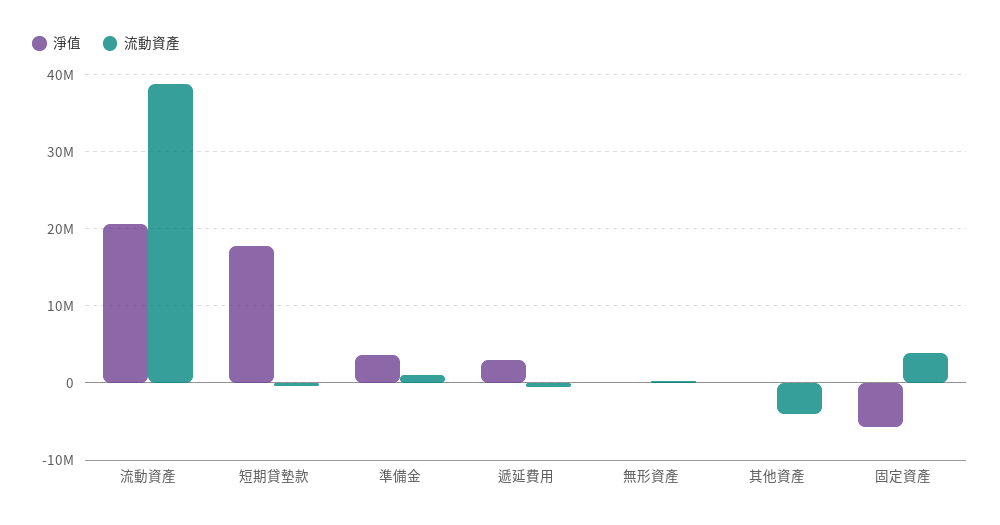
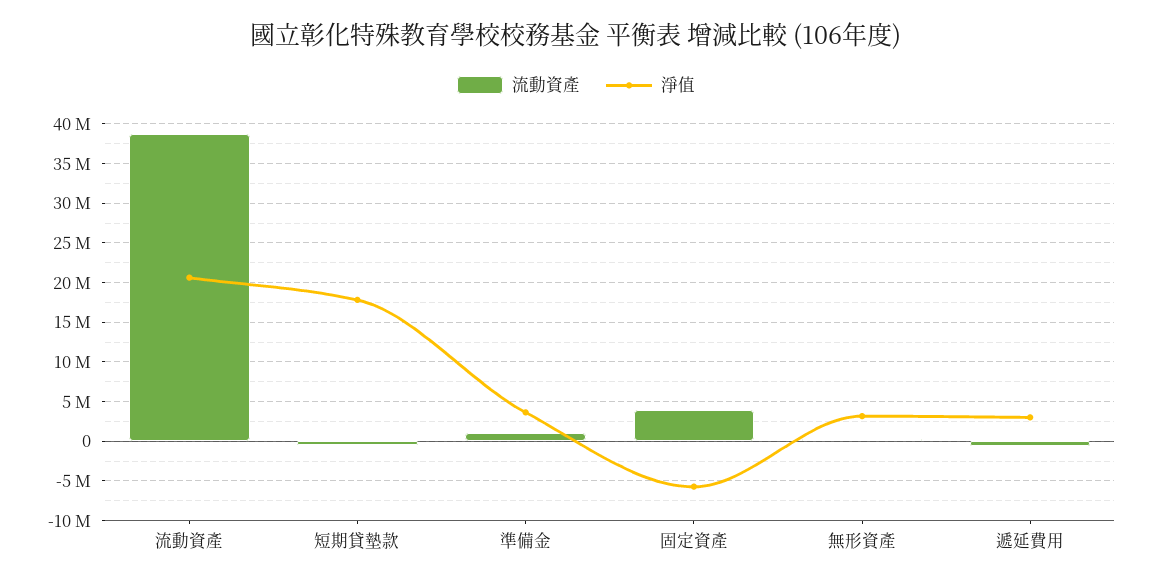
淨值, 無形資產: 0 -> 3000000
淨值, 其他資產: 0 -> none
流動資產, 其他資產: -4000000 -> none

